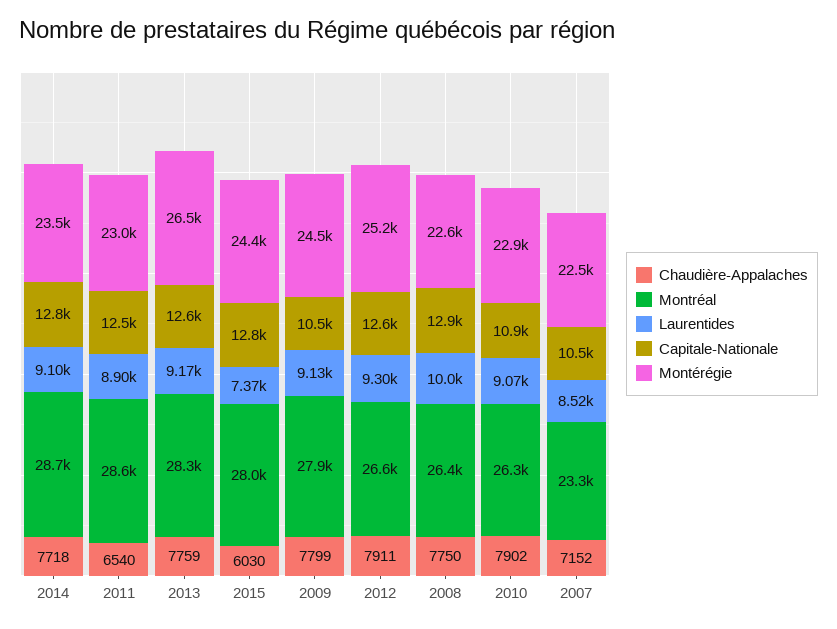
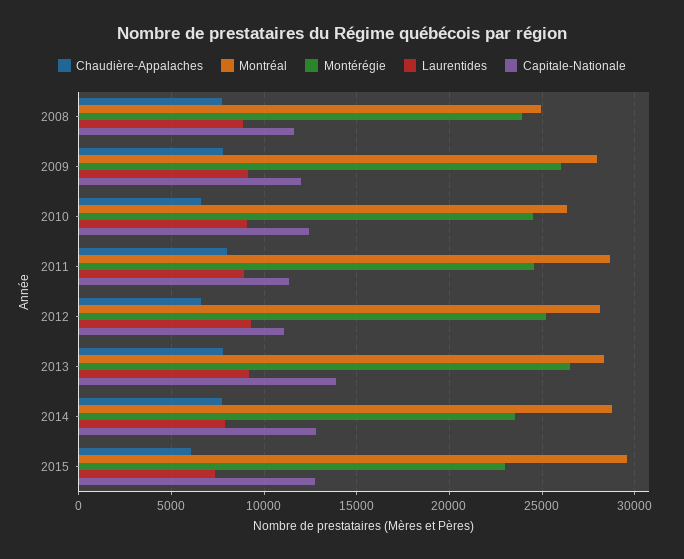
Laurentides, 2014: 9100 -> 8000
Chaudière-Appalaches, 2011: 6540 -> 8000
Capitale-Nationale, 2011: 12500 -> 11500
Montérégie, 2011: 23000 -> 24500
Capitale-Nationale, 2013: 12600 -> 14000
Montréal, 2015: 28000 -> 29500
Montérégie, 2015: 24400 -> 23000
Capitale-Nationale, 2009: 10500 -> 12000
Montérégie, 2009: 24500 -> 26000
Chaudière-Appalaches, 2012: 7911 -> 6500
Montréal, 2012: 26600 -> 28000
Capitale-Nationale, 2012: 12600 -> 11000
Montréal, 2008: 26400 -> 25000
Laurentides, 2008: 10000 -> 9000
Capitale-Nationale, 2008: 12900 -> 11500
Montérégie, 2008: 22600 -> 24000
Chaudière-Appalaches, 2010: 7902 -> 6500
Capitale-Nationale, 2010: 10900 -> 12500
Montérégie, 2010: 22900 -> 24500
Chaudière-Appalaches, 2007: 7152 -> none
Montréal, 2007: 23300 -> none
Laurentides, 2007: 8520 -> none
Capitale-Nationale, 2007: 10500 -> none
Montérégie, 2007: 22500 -> none

